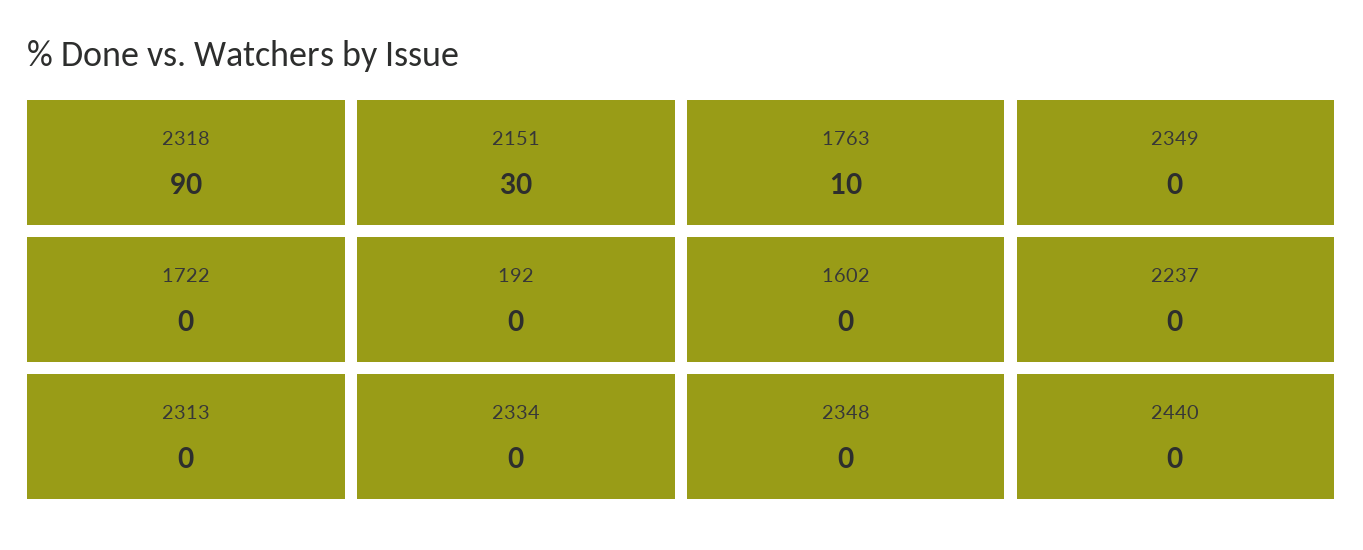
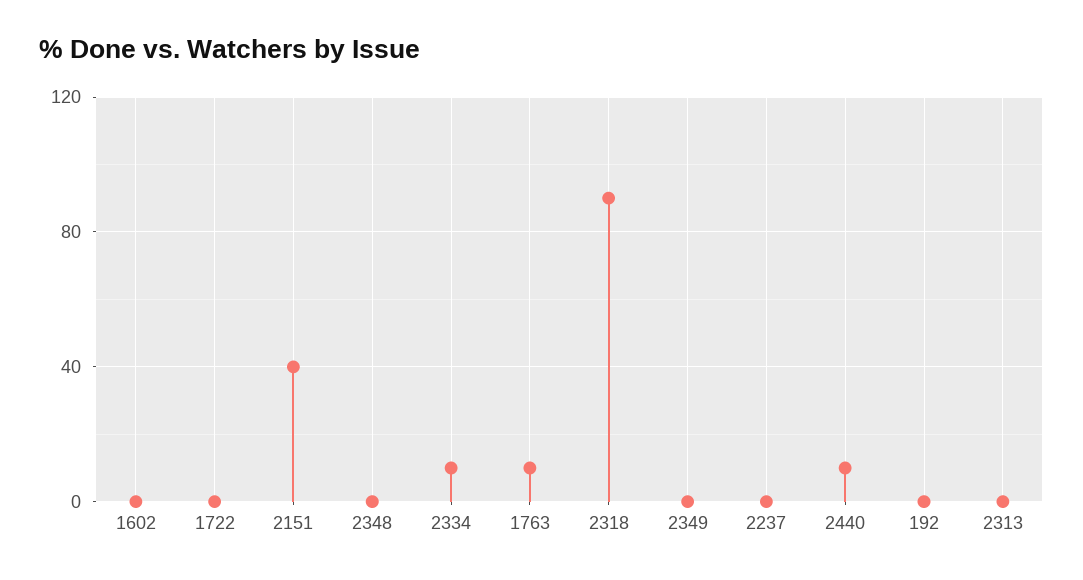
2151: 30 -> 40
2334: 0 -> 10
2440: 0 -> 10

